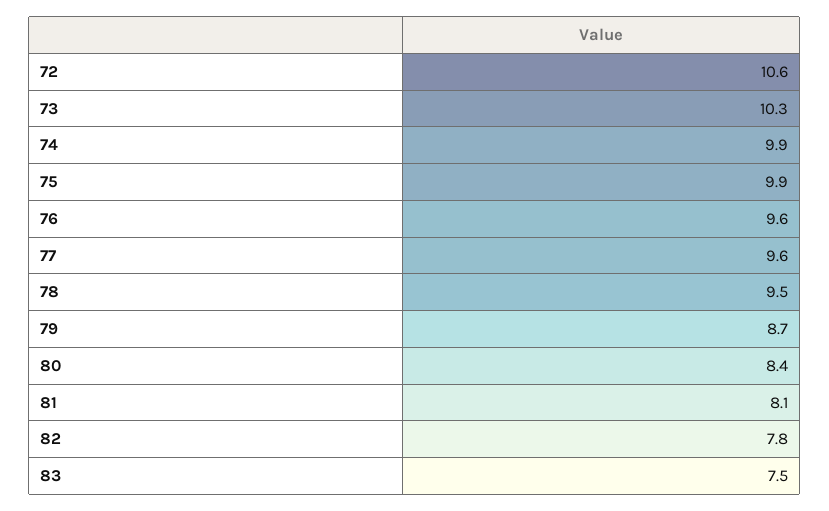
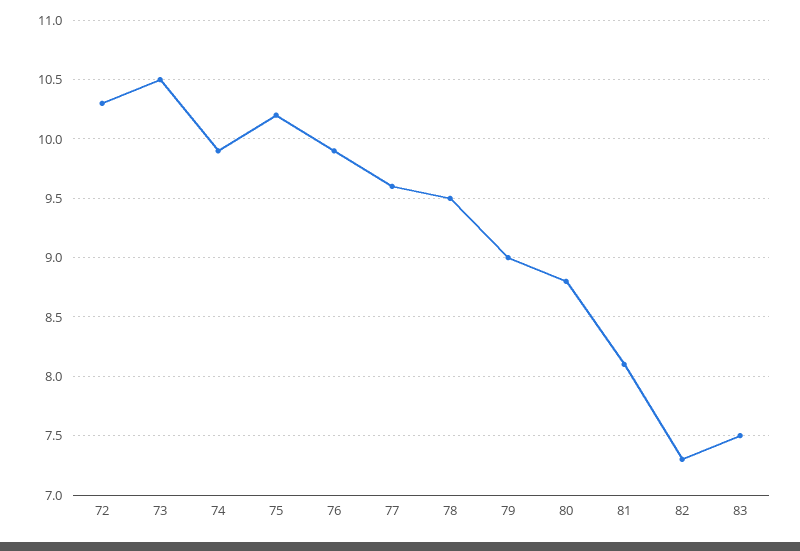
72: 10.6 -> 10.3
73: 10.3 -> 10.5
75: 9.9 -> 10.2
76: 9.6 -> 9.9
79: 8.7 -> 9
80: 8.4 -> 8.8
82: 7.8 -> 7.3

